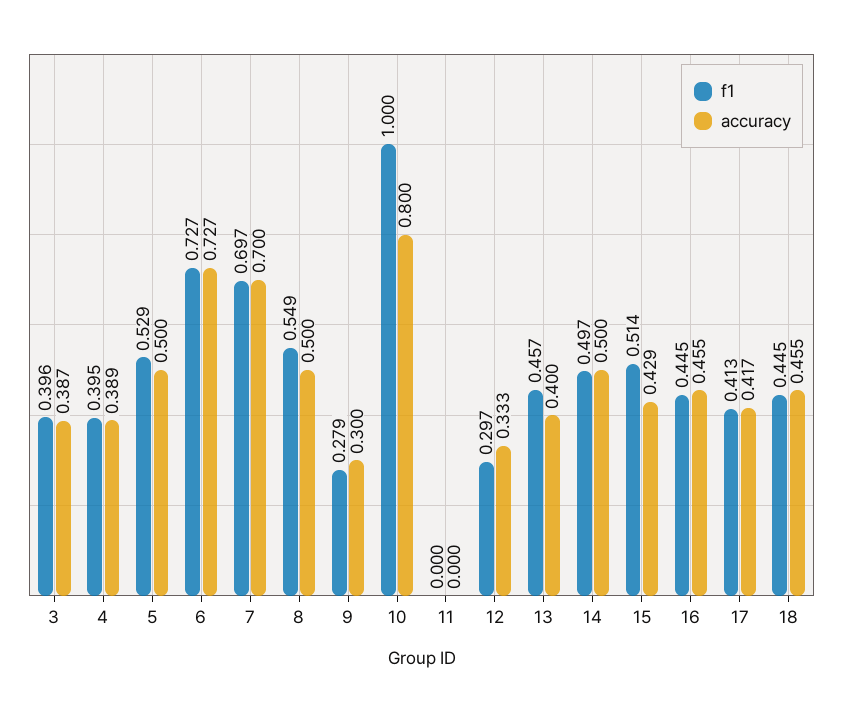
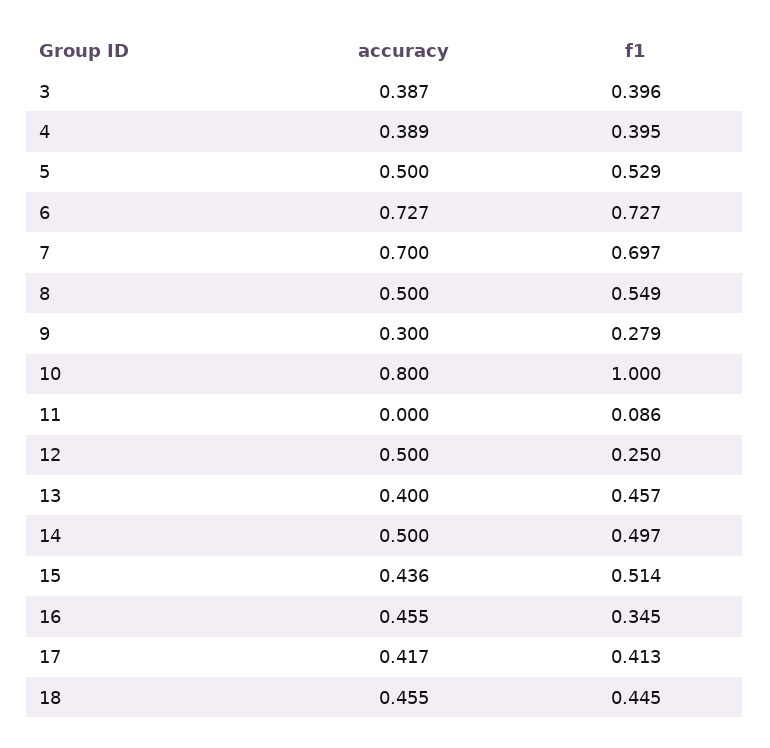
f1, 11: 0 -> 0.086
f1, 12: 0.297 -> 0.25
accuracy, 12: 0.333 -> 0.5
accuracy, 15: 0.429 -> 0.436
f1, 16: 0.445 -> 0.345

